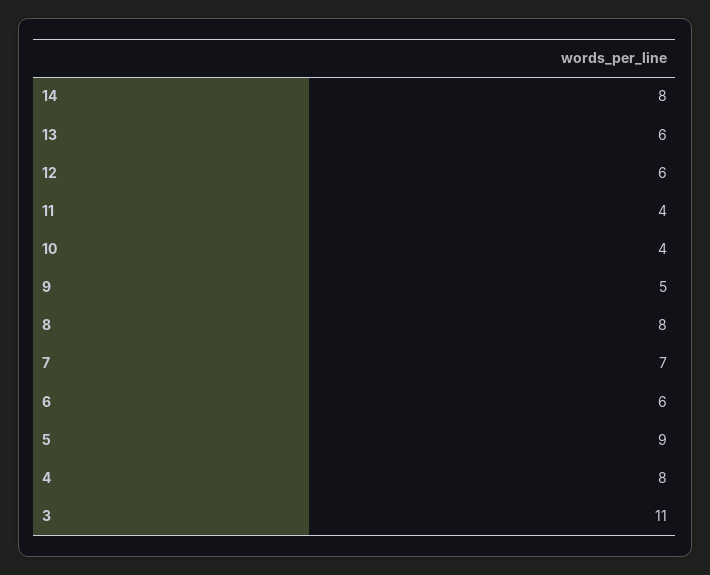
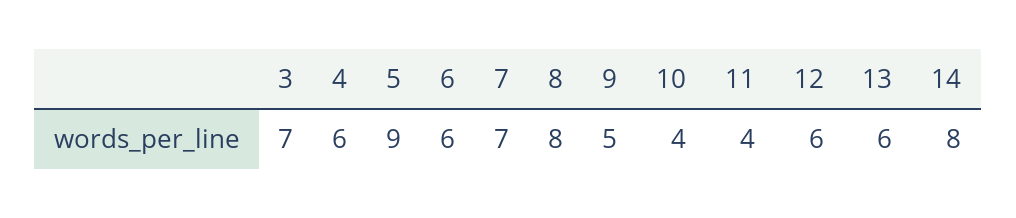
4: 8 -> 6
3: 11 -> 7

